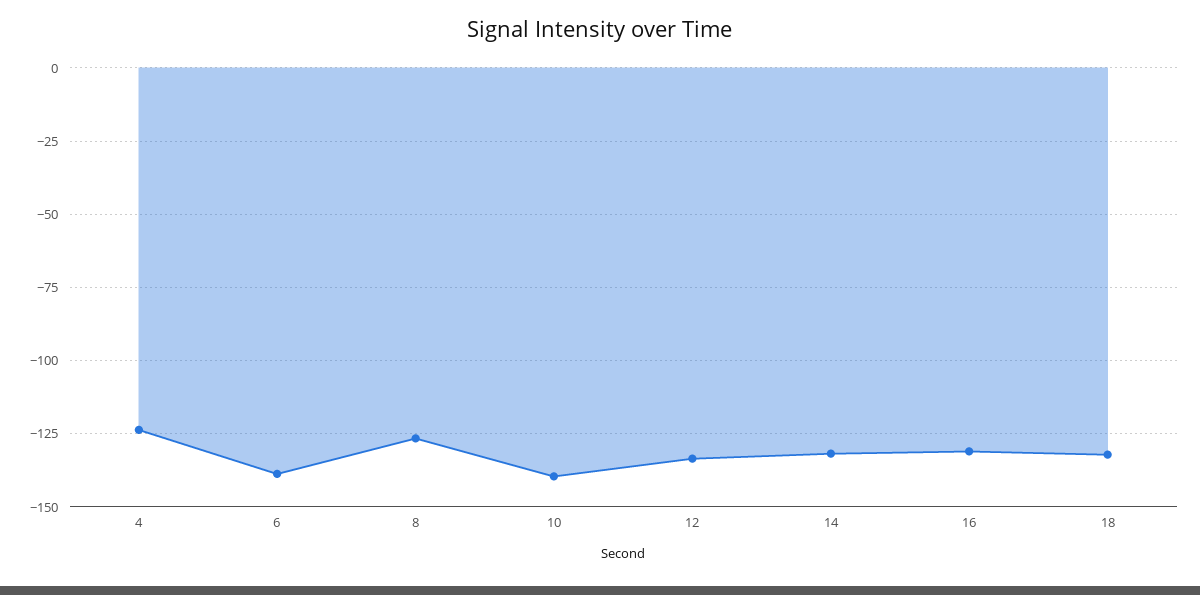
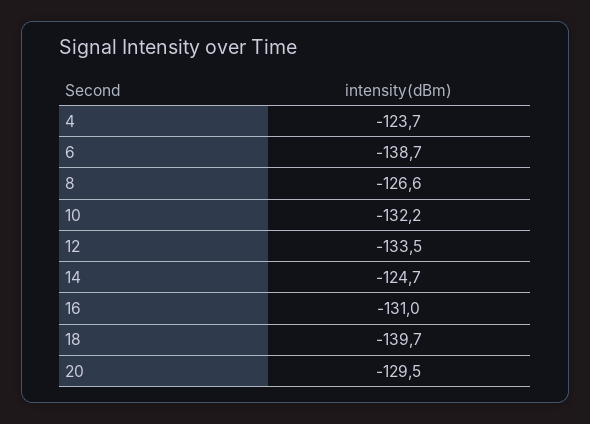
10: -140 -> -132.2
14: -132.5 -> -124.7
18: -132.5 -> -139.7
20: none -> -129.5

